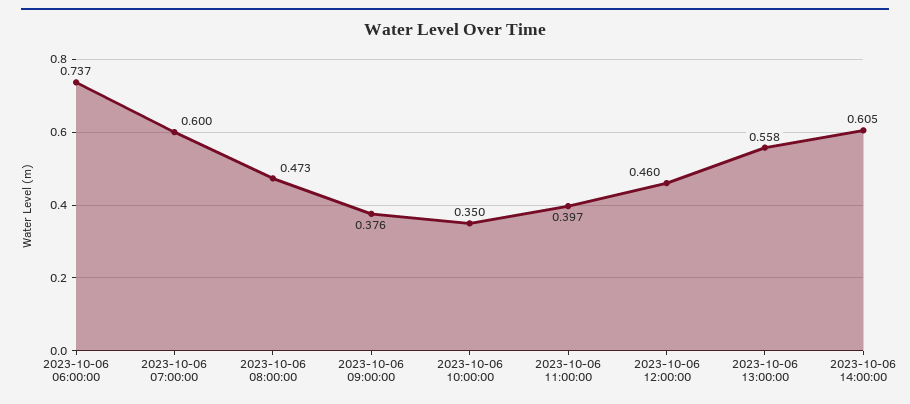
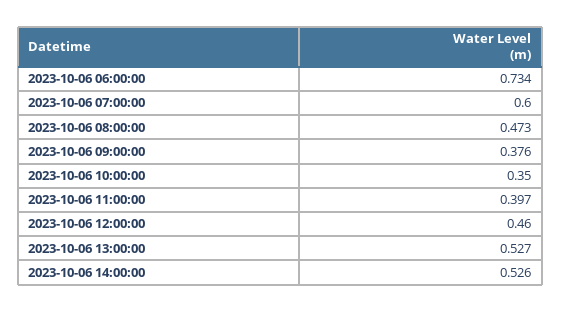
2023-10-06 06:00:00: 0.737 -> 0.734
2023-10-06 13:00:00: 0.558 -> 0.527
2023-10-06 14:00:00: 0.605 -> 0.526

